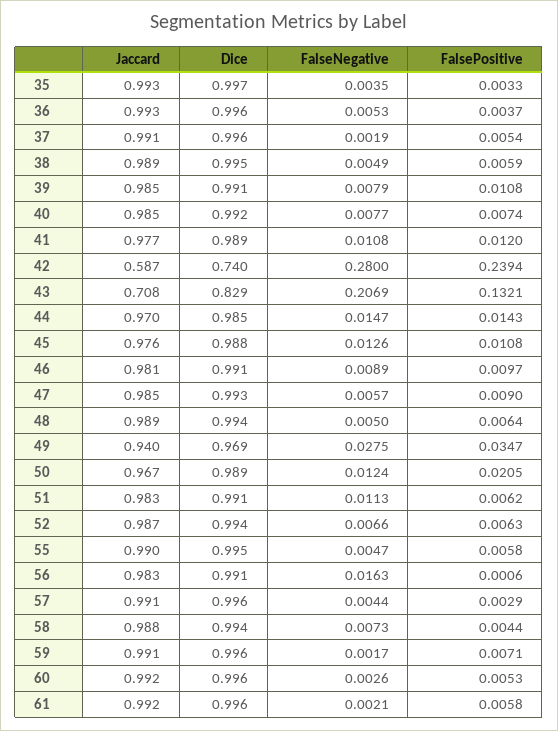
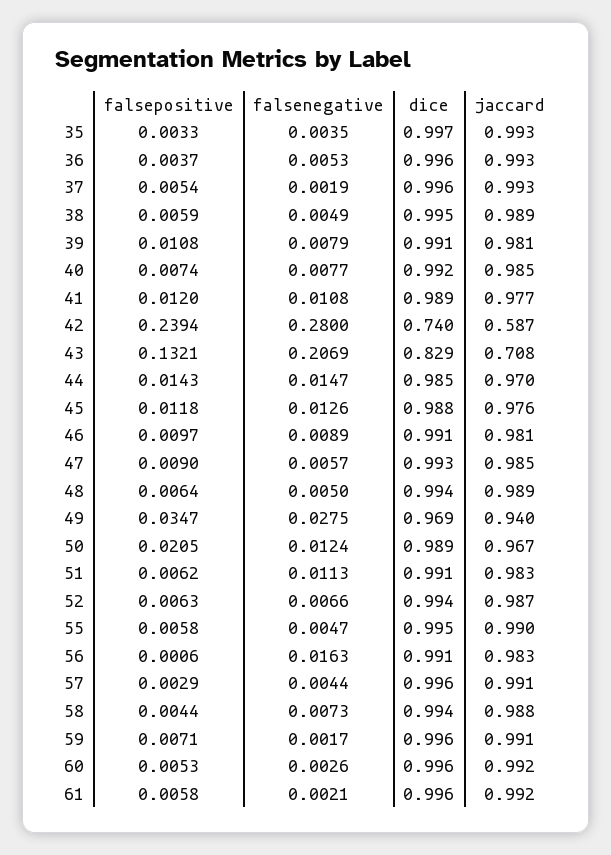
Jaccard, 37: 0.991 -> 0.993
Jaccard, 39: 0.985 -> 0.981
FalsePositive, 45: 0.0108 -> 0.0118

